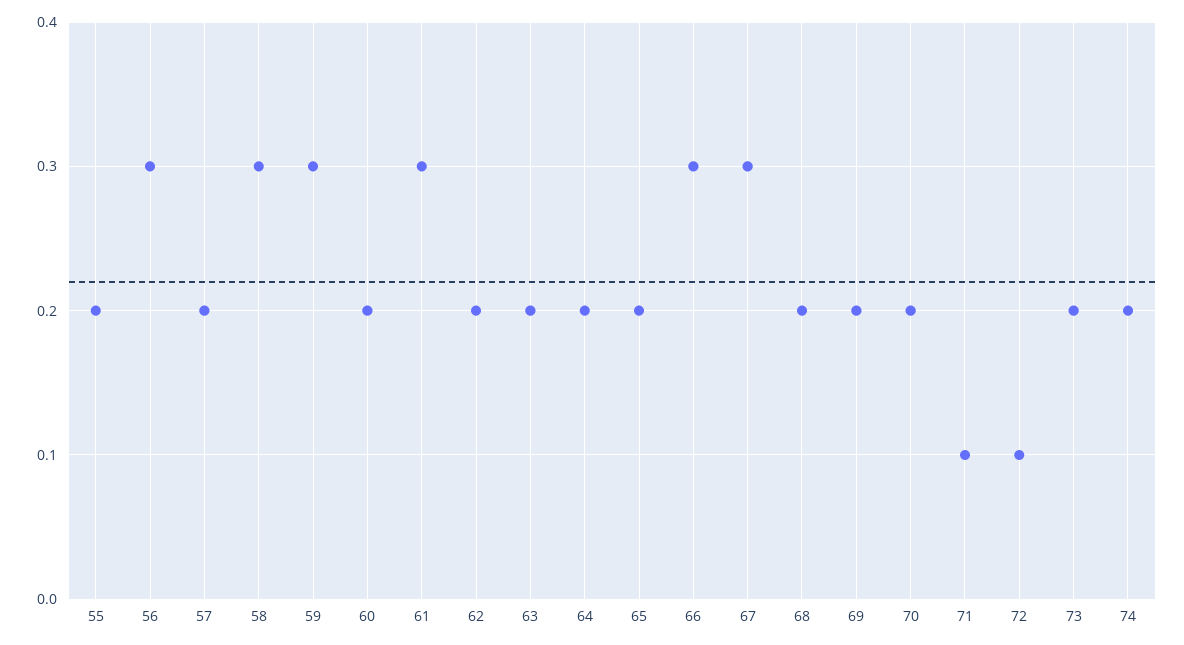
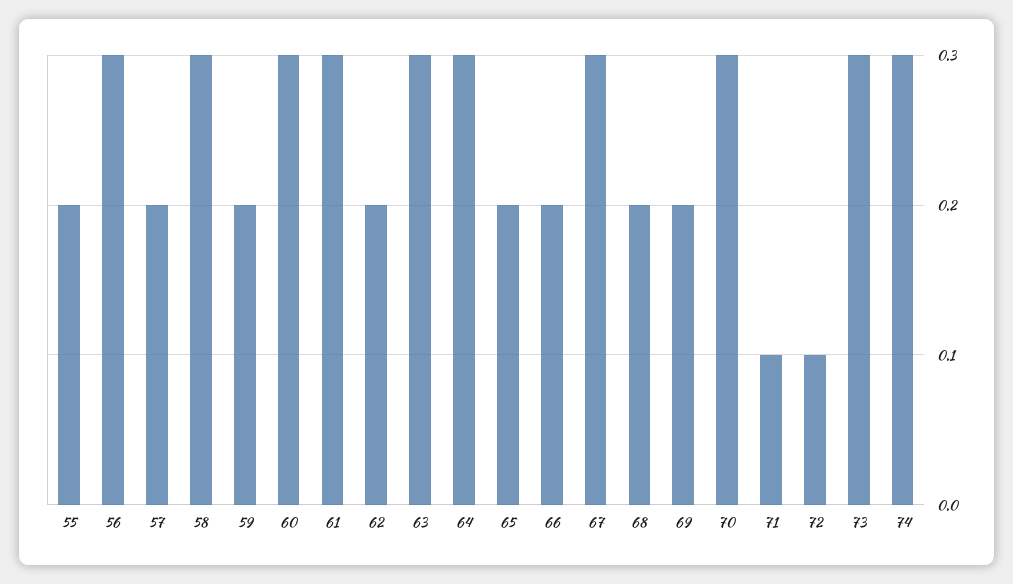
59: 0.3 -> 0.2
60: 0.2 -> 0.3
63: 0.2 -> 0.3
64: 0.2 -> 0.3
66: 0.3 -> 0.2
70: 0.2 -> 0.3
73: 0.2 -> 0.3
74: 0.2 -> 0.3

